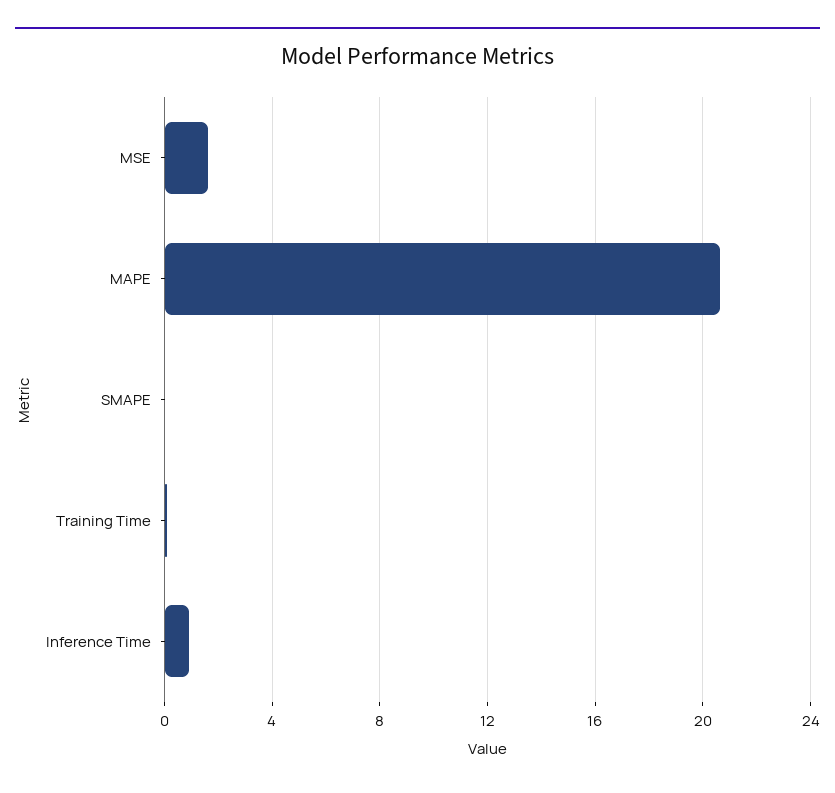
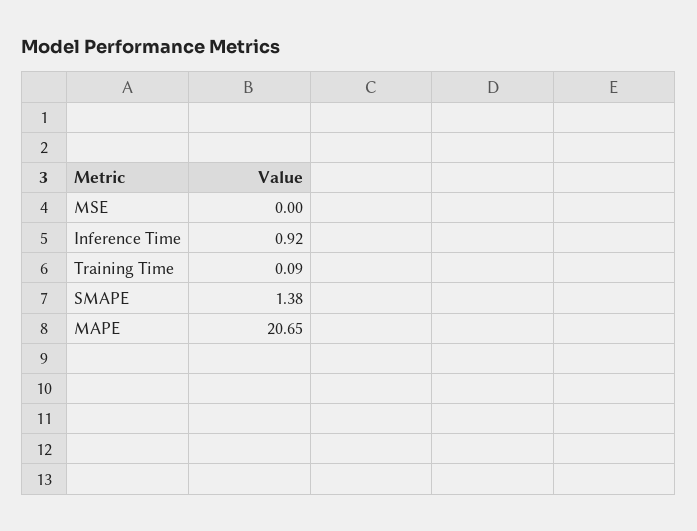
MSE: 1.5 -> 0
SMAPE: 0 -> 1.38

